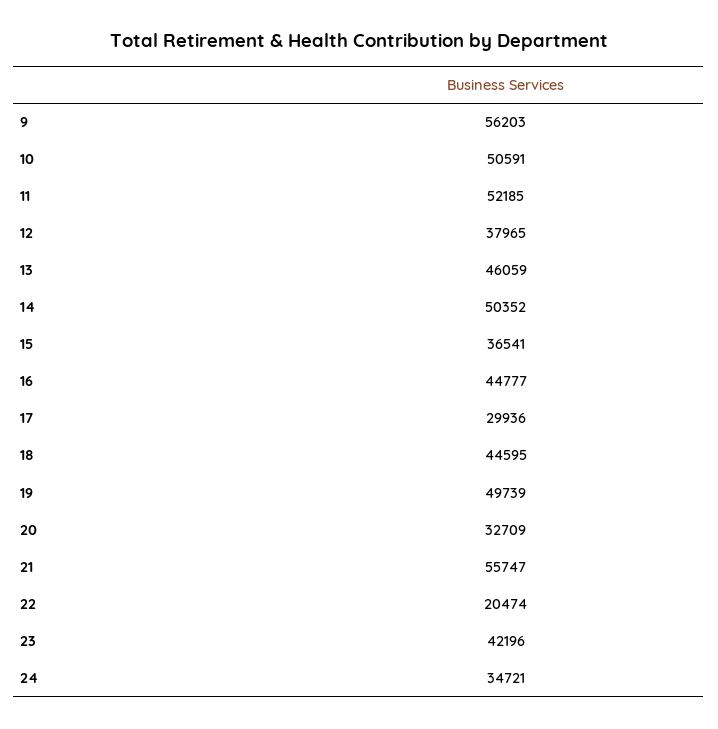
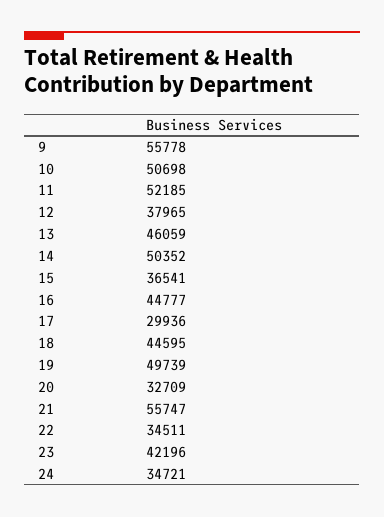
9: 56203 -> 55778
10: 50591 -> 50698
22: 20474 -> 34511

